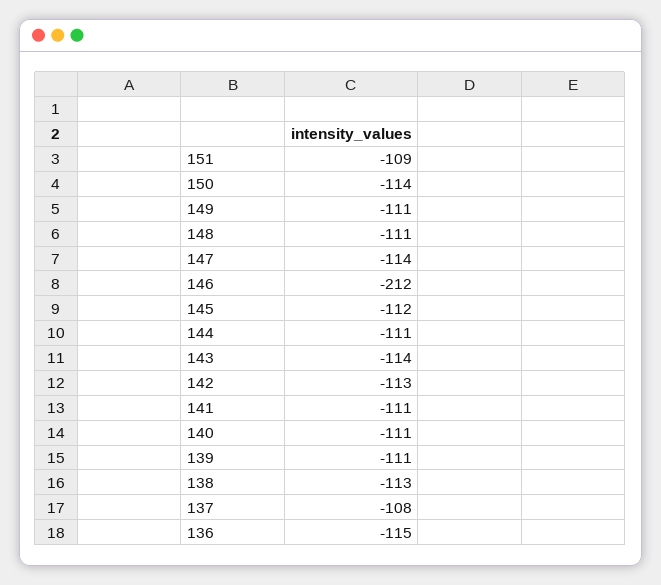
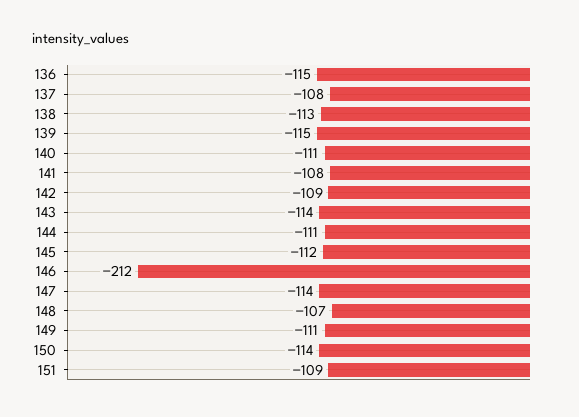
148: -111 -> -107
142: -113 -> -109
141: -111 -> -108
139: -111 -> -115

